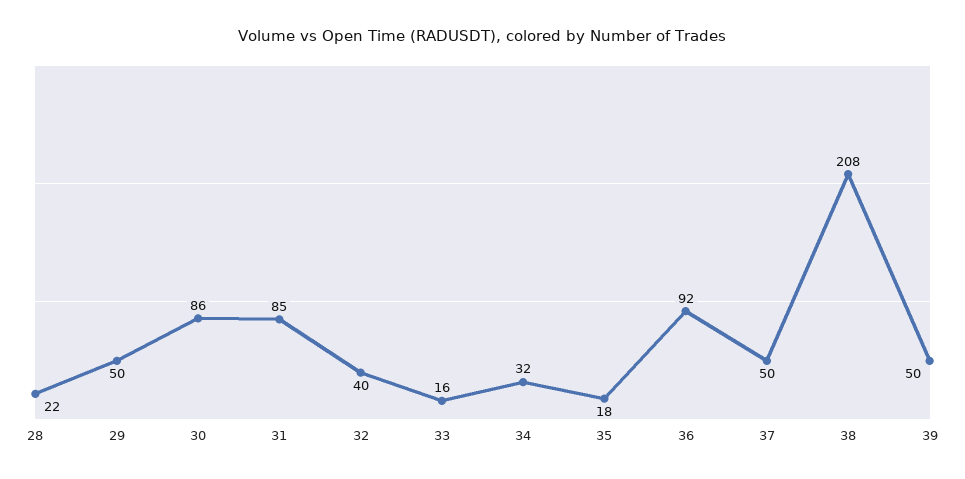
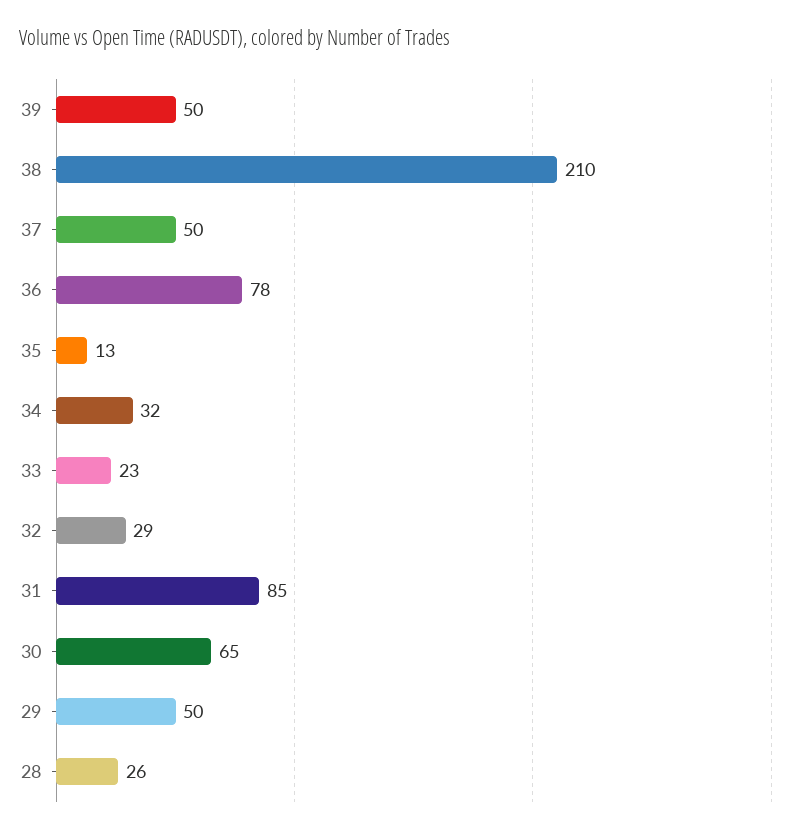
28: 22 -> 26
30: 86 -> 65
32: 40 -> 29
33: 16 -> 23
35: 18 -> 13
36: 92 -> 78
38: 208 -> 210

